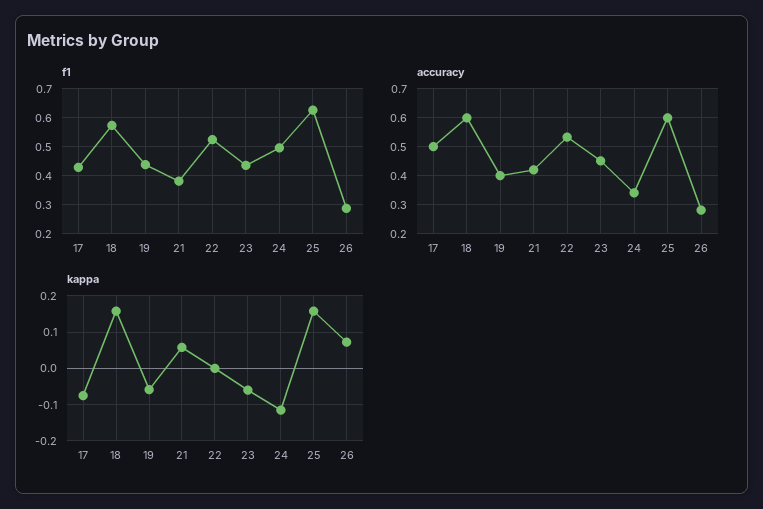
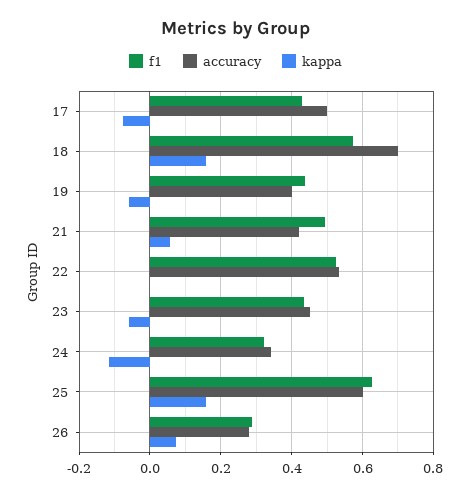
f1, 21: 0.375 -> 0.5
f1, 24: 0.5 -> 0.32
accuracy, 18: 0.6 -> 0.7

